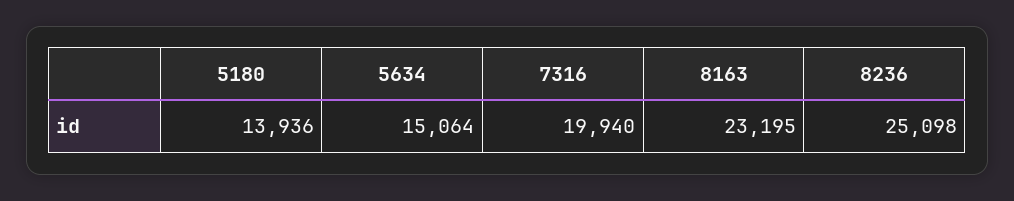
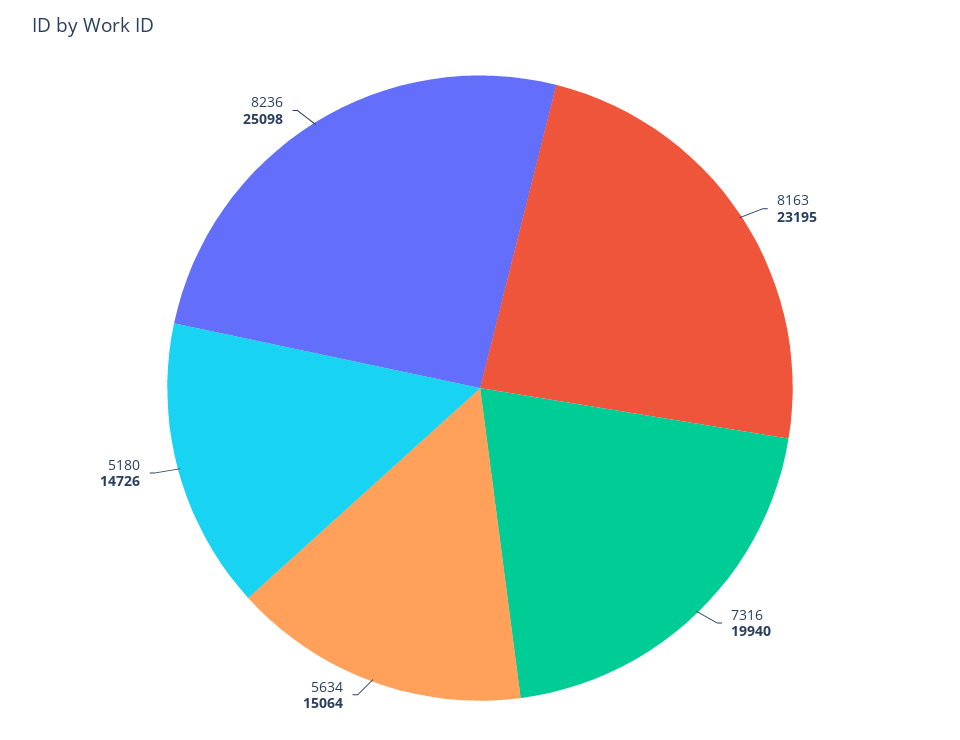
5180: 13936 -> 14726

